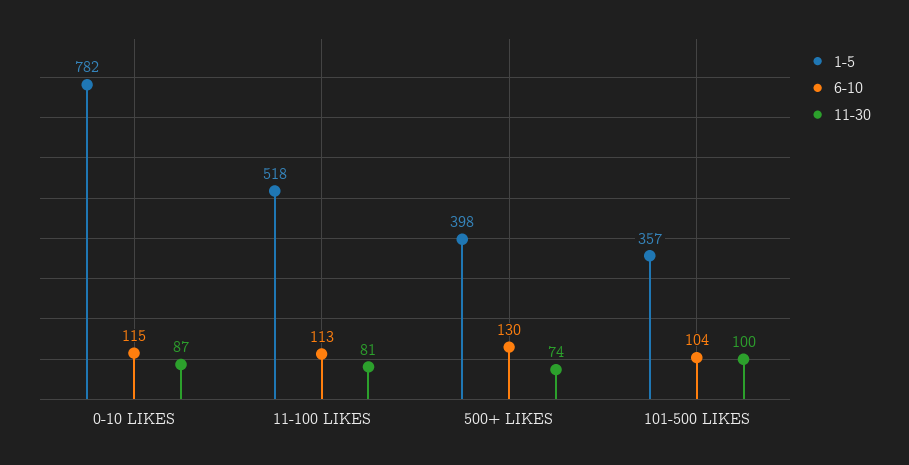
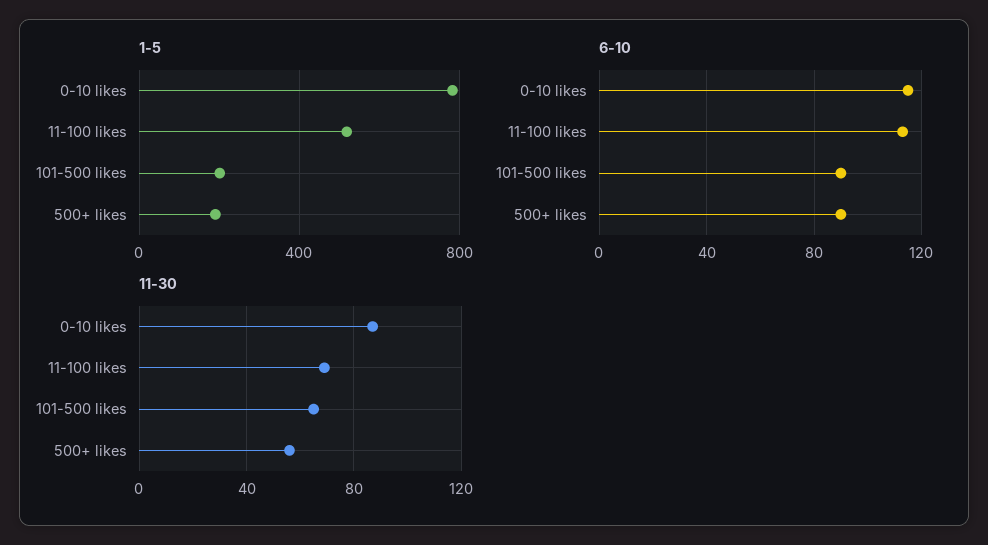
11-30, 11-100 LIKES: 81 -> 70
1-5, 500+ LIKES: 398 -> 200
6-10, 500+ LIKES: 130 -> 90
11-30, 500+ LIKES: 74 -> 55
1-5, 101-500 LIKES: 357 -> 200
6-10, 101-500 LIKES: 104 -> 90
11-30, 101-500 LIKES: 100 -> 65

